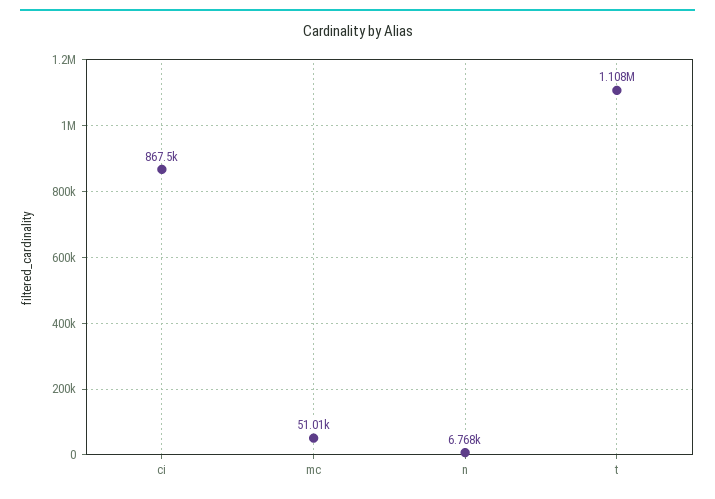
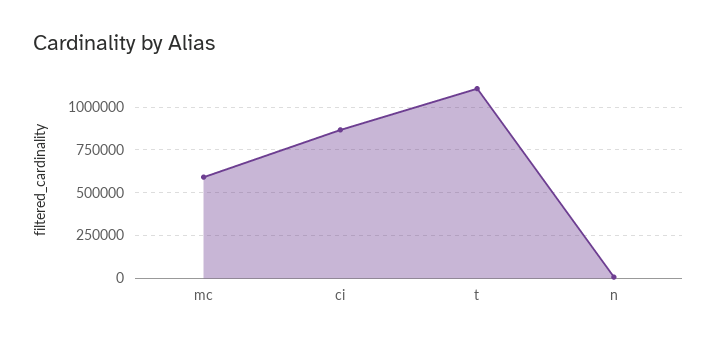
mc: 51010 -> 600000

